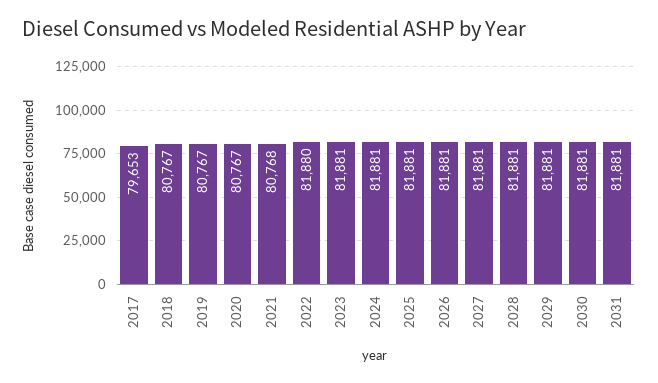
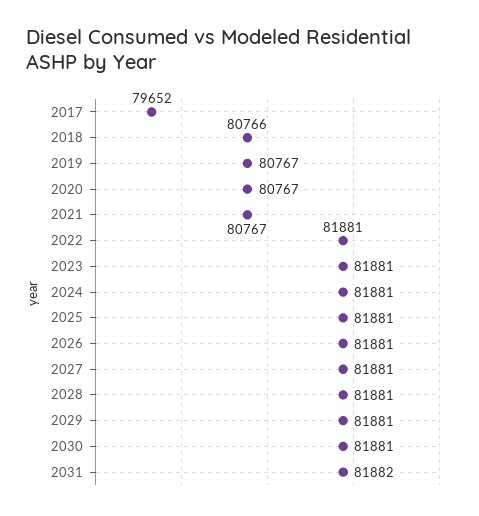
2017: 79653 -> 79652
2018: 80767 -> 80766
2021: 80768 -> 80767
2022: 81880 -> 81881
2031: 81881 -> 81882

